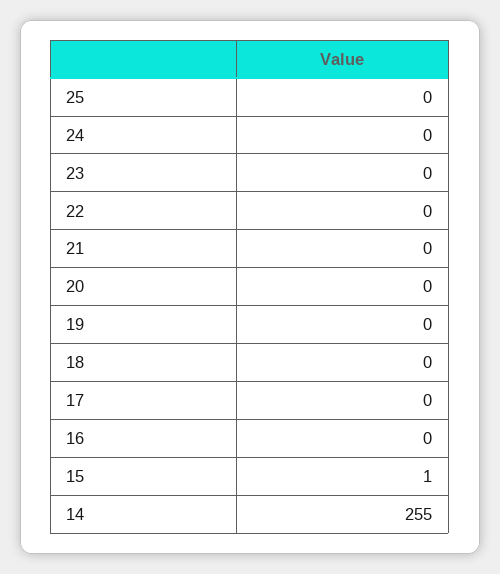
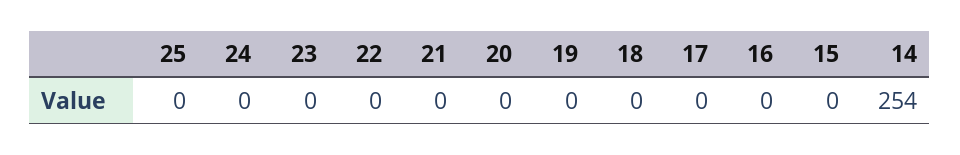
15: 1 -> 0
14: 255 -> 254

